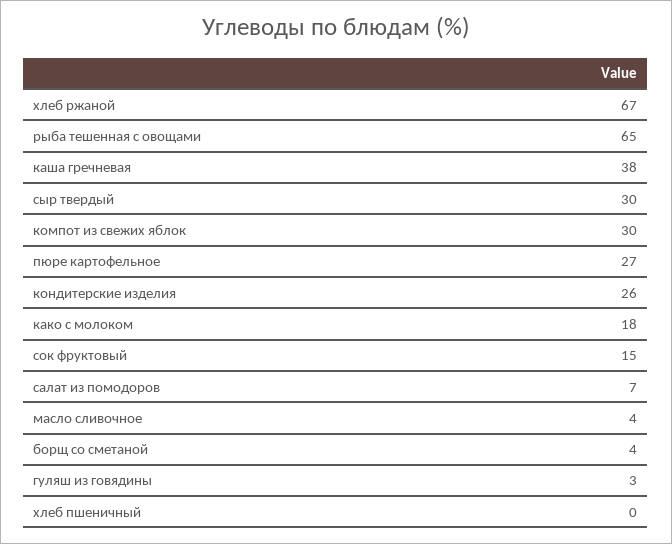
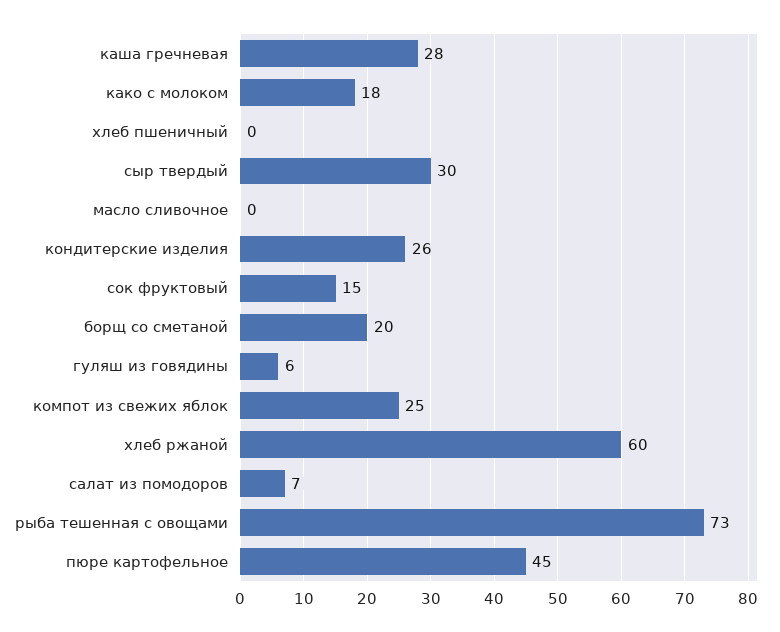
хлеб ржаной: 67 -> 60
рыба тешенная с овощами: 65 -> 73
каша гречневая: 38 -> 28
компот из свежих яблок: 30 -> 25
пюре картофельное: 27 -> 45
масло сливочное: 4 -> 0
борщ со сметаной: 4 -> 20
гуляш из говядины: 3 -> 6

